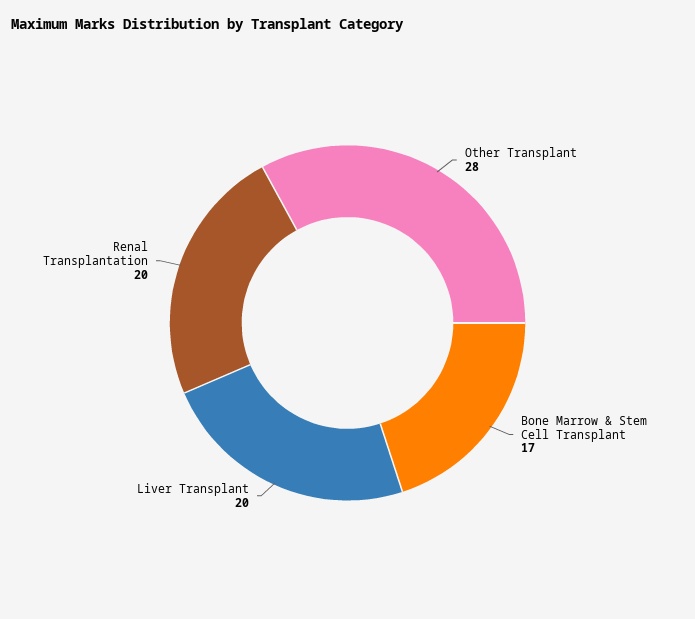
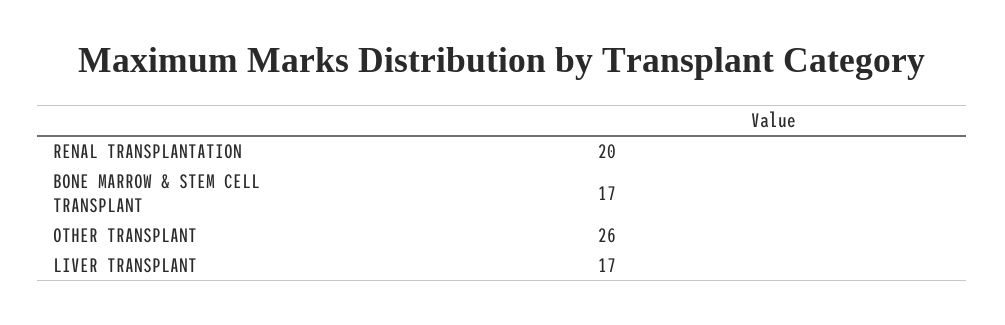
Other Transplant: 28 -> 26
Liver Transplant: 20 -> 17

